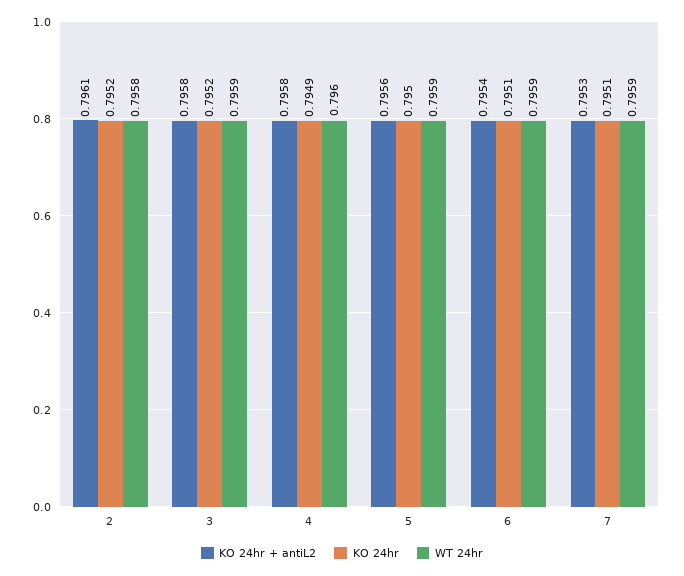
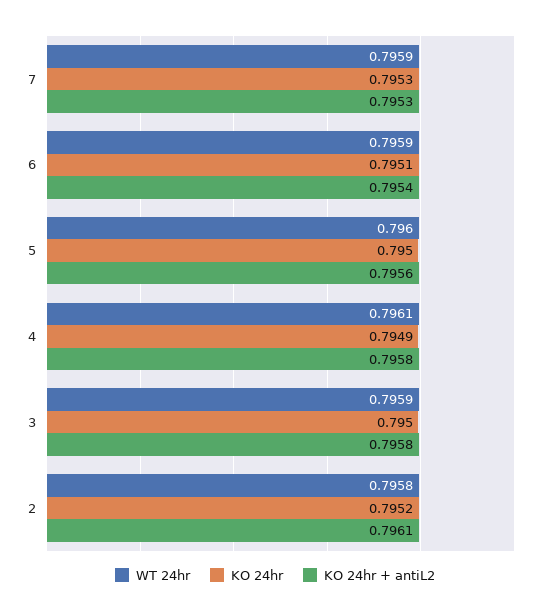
KO 24hr, 3: 0.7952 -> 0.795
WT 24hr, 4: 0.796 -> 0.7961
WT 24hr, 5: 0.7959 -> 0.796
KO 24hr, 7: 0.7951 -> 0.7953

